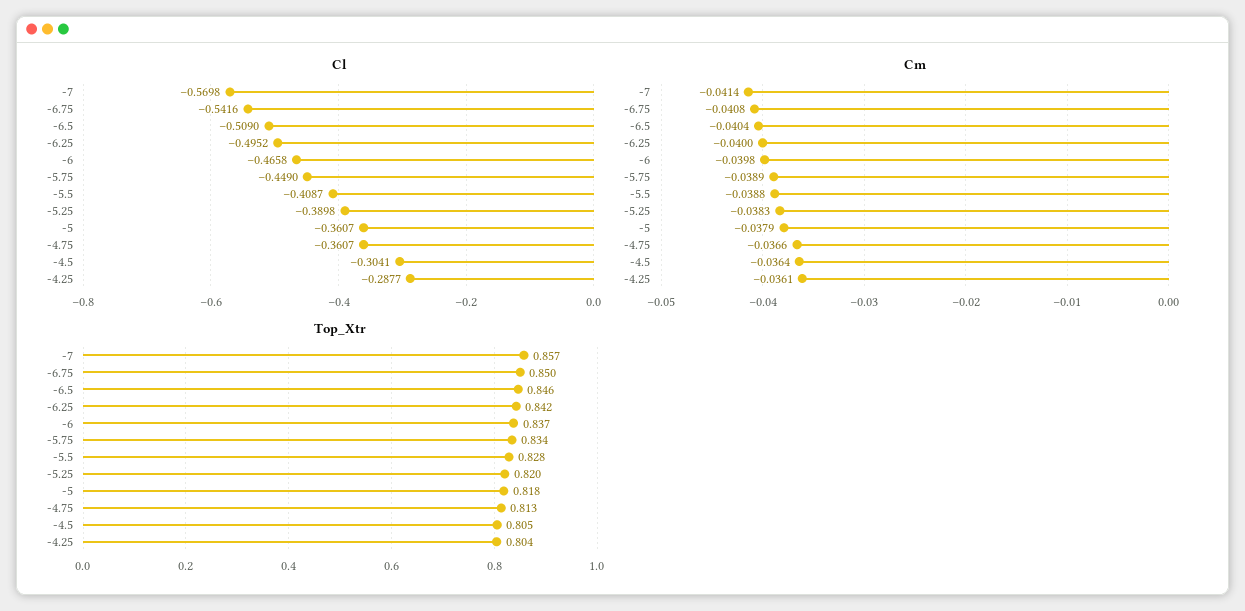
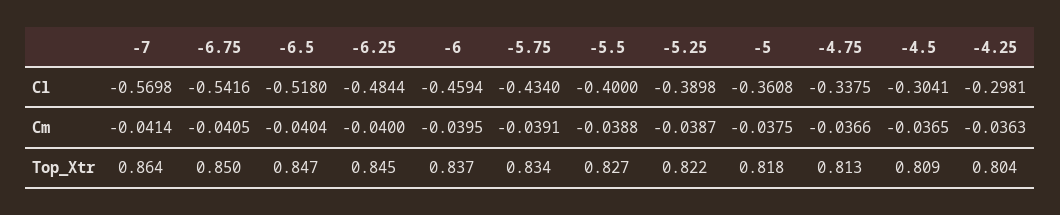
Cl, -6.5: -0.509 -> -0.518
Cl, -6.25: -0.4952 -> -0.4844
Cl, -6: -0.4658 -> -0.4594
Cl, -5.75: -0.449 -> -0.434
Cl, -5.5: -0.4087 -> -0.4
Cl, -5: -0.3607 -> -0.3608
Cl, -4.75: -0.3607 -> -0.3375
Cl, -4.25: -0.2877 -> -0.2981
Cm, -6.75: -0.0408 -> -0.0405
Cm, -6: -0.0398 -> -0.0395
Cm, -5.75: -0.0389 -> -0.0391
Cm, -5.25: -0.0383 -> -0.0387
Cm, -5: -0.0379 -> -0.0375
Cm, -4.5: -0.0364 -> -0.0365
Cm, -4.25: -0.0361 -> -0.0363
Top_Xtr, -7: 0.857 -> 0.864
Top_Xtr, -6.5: 0.846 -> 0.847
Top_Xtr, -6.25: 0.842 -> 0.845
Top_Xtr, -5.5: 0.828 -> 0.827
Top_Xtr, -5.25: 0.82 -> 0.822
Top_Xtr, -4.5: 0.805 -> 0.809

